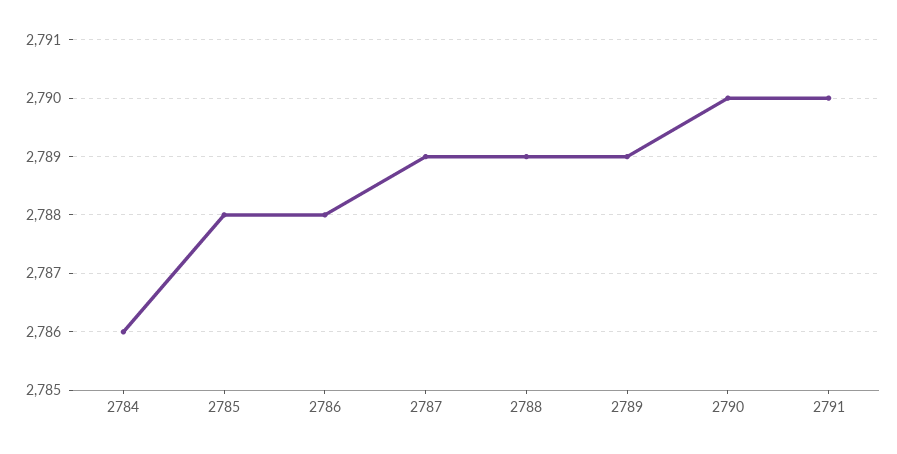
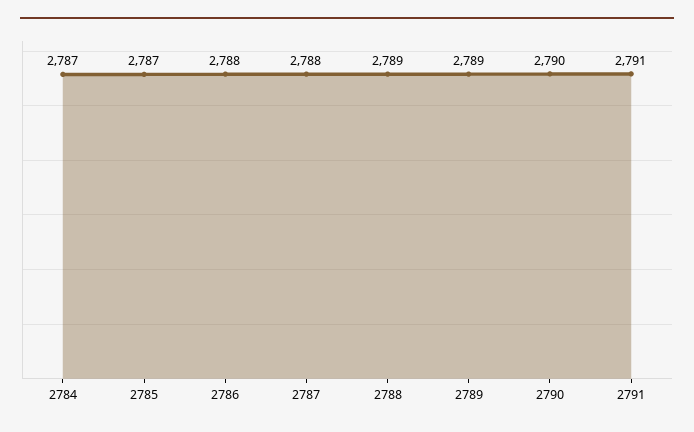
2784: 2786 -> 2787
2785: 2788 -> 2787
2787: 2789 -> 2788
2791: 2790 -> 2791

